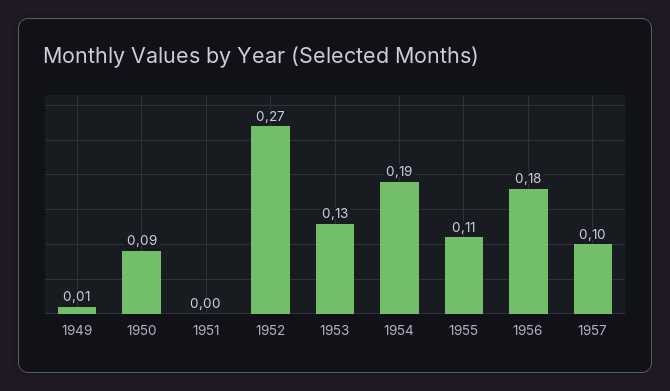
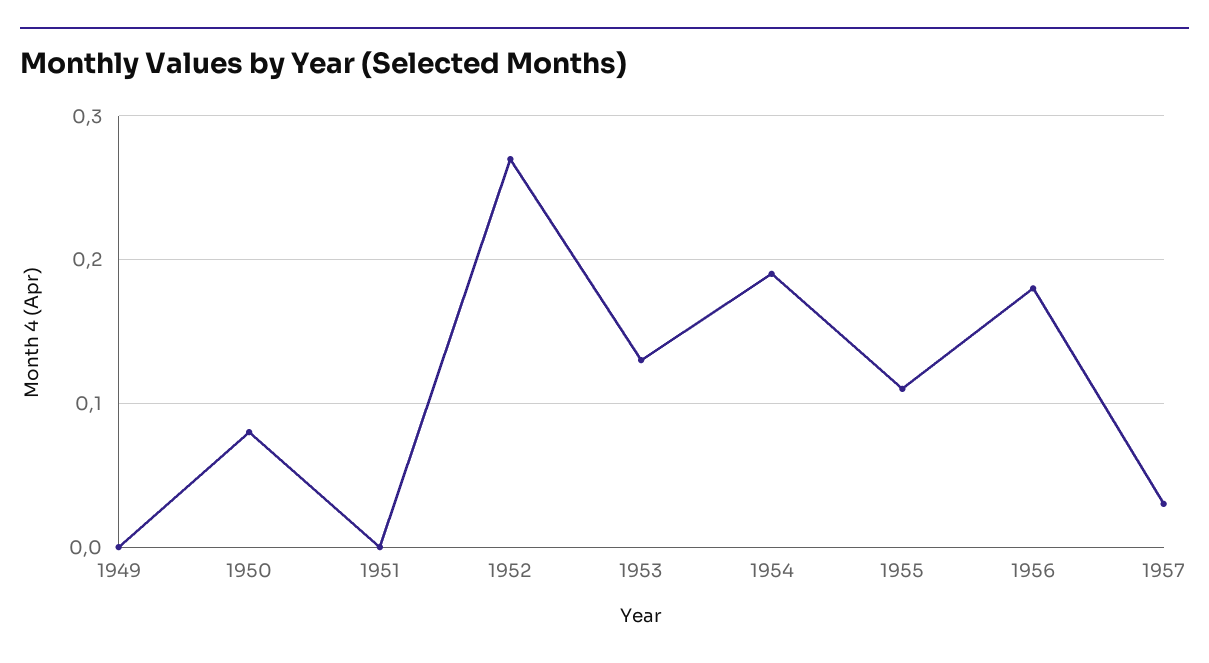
1949: 0.01 -> 0
1950: 0.09 -> 0.08
1957: 0.1 -> 0.03

